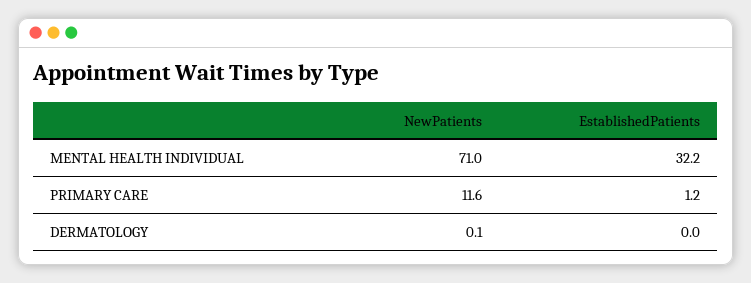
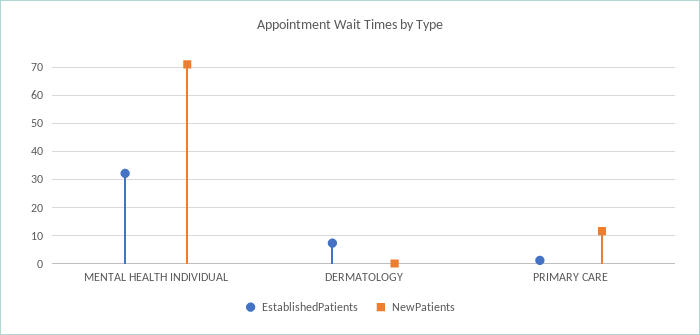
EstablishedPatients, DERMATOLOGY: 0 -> 7.5

